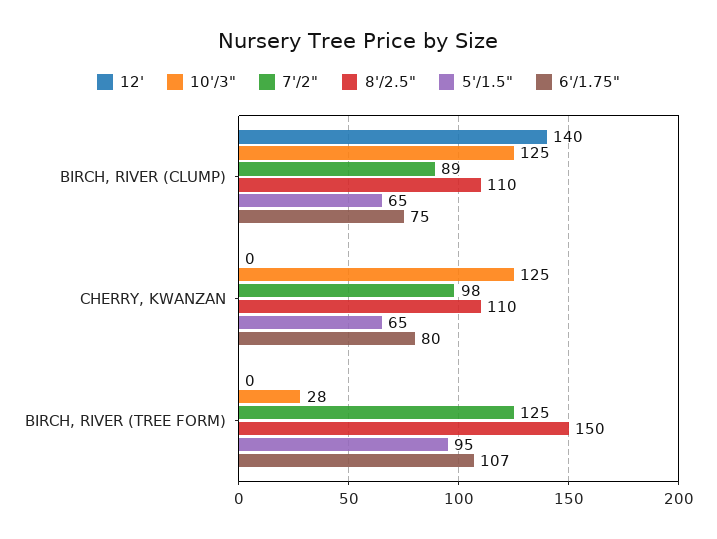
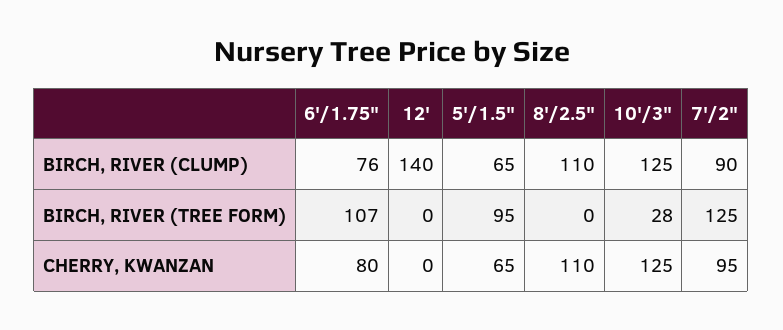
7'/2", BIRCH, RIVER (CLUMP): 89 -> 90
6'/1.75", BIRCH, RIVER (CLUMP): 75 -> 76
7'/2", CHERRY, KWANZAN: 98 -> 95
8'/2.5", BIRCH, RIVER (TREE FORM): 150 -> 0

